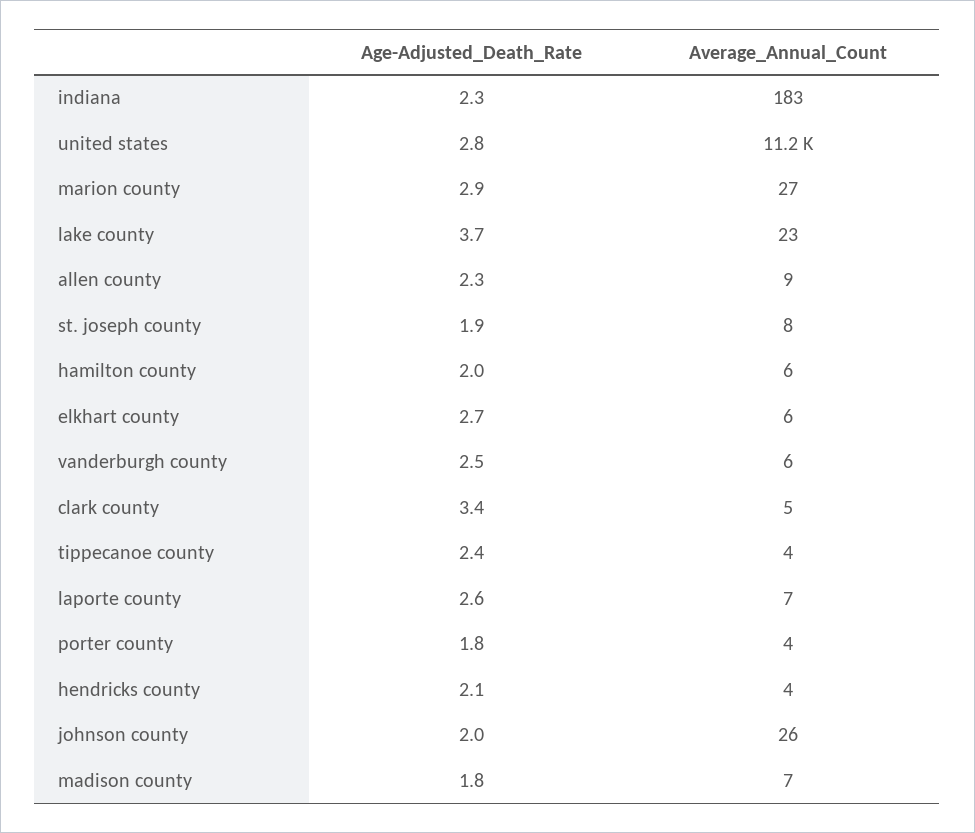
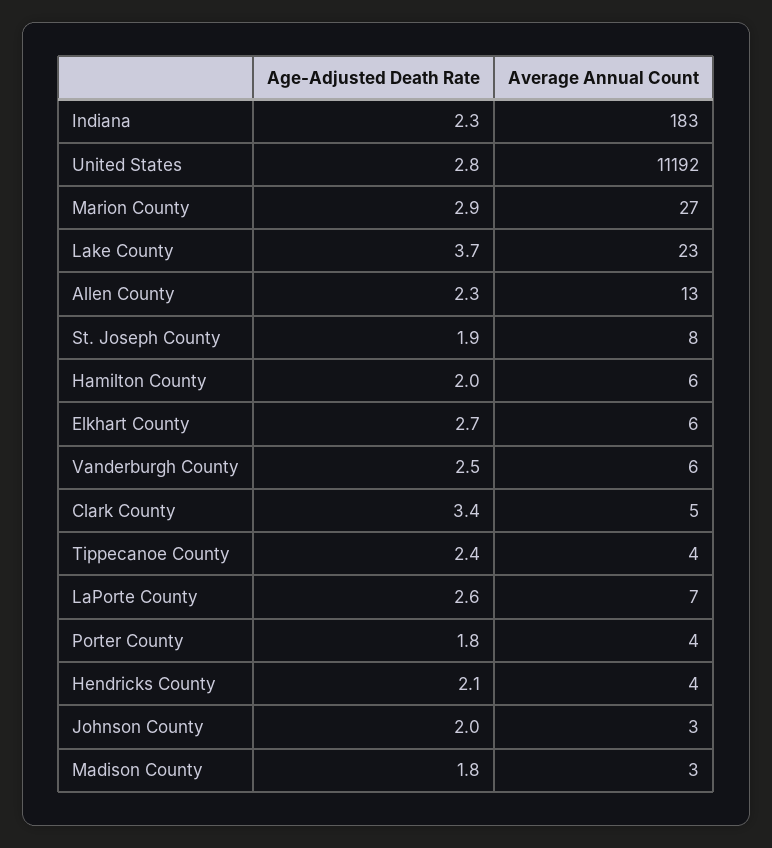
Average_Annual_Count, allen county: 9 -> 13
Average_Annual_Count, johnson county: 26 -> 3
Average_Annual_Count, madison county: 7 -> 3

